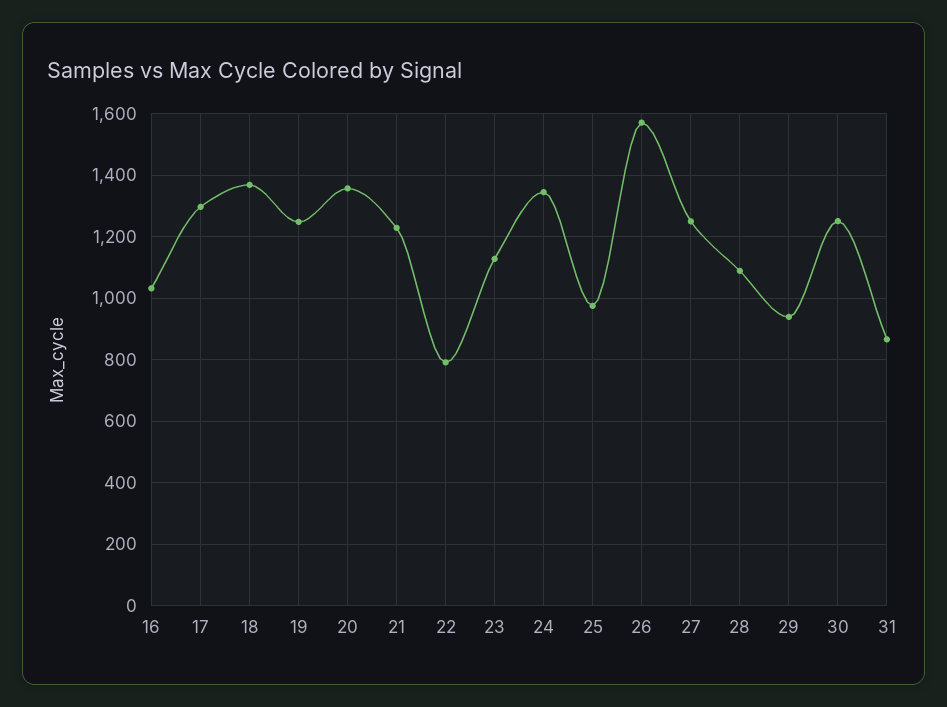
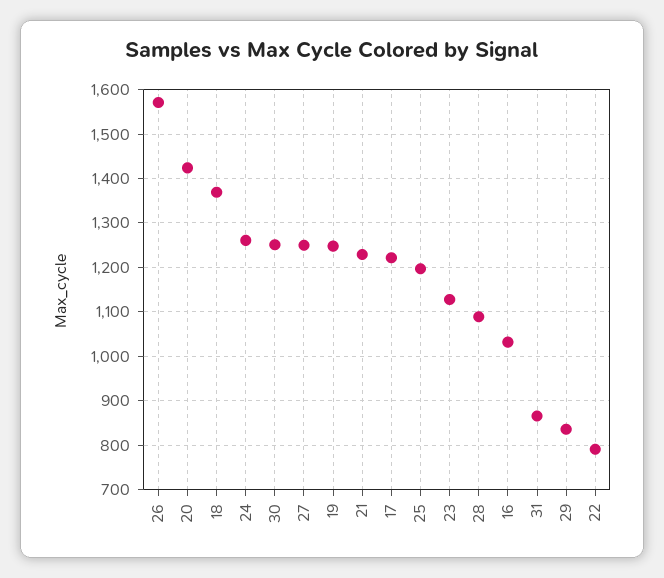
17: 1300 -> 1220
20: 1360 -> 1420
24: 1340 -> 1260
25: 980 -> 1200
29: 940 -> 840

